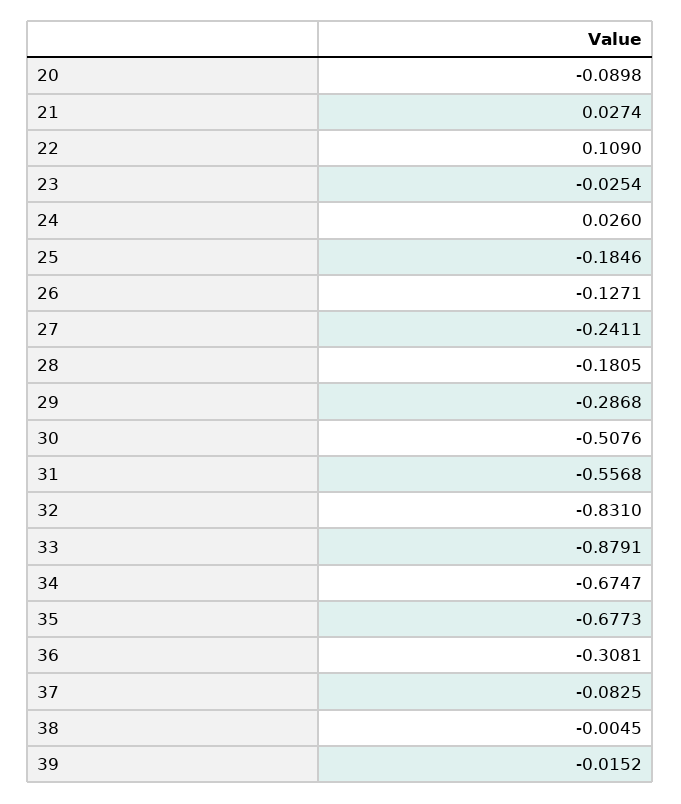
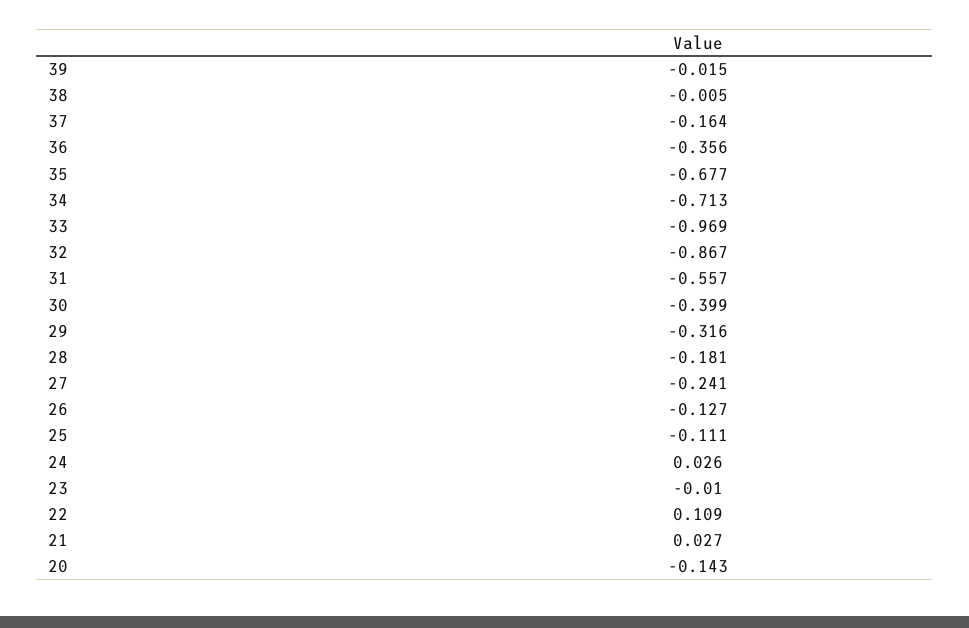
20: -0.0898 -> -0.143
23: -0.0254 -> -0.01
25: -0.1846 -> -0.111
29: -0.2868 -> -0.316
30: -0.5076 -> -0.399
32: -0.831 -> -0.867
33: -0.8791 -> -0.969
34: -0.6747 -> -0.713
36: -0.3081 -> -0.356
37: -0.0825 -> -0.164

